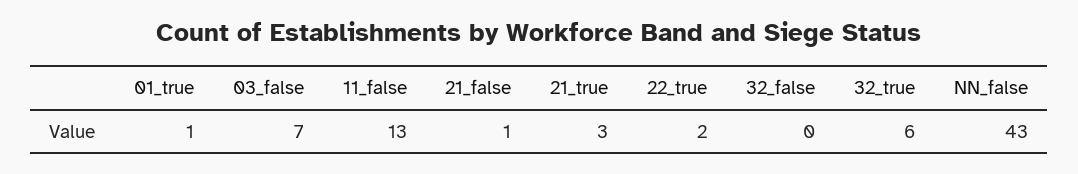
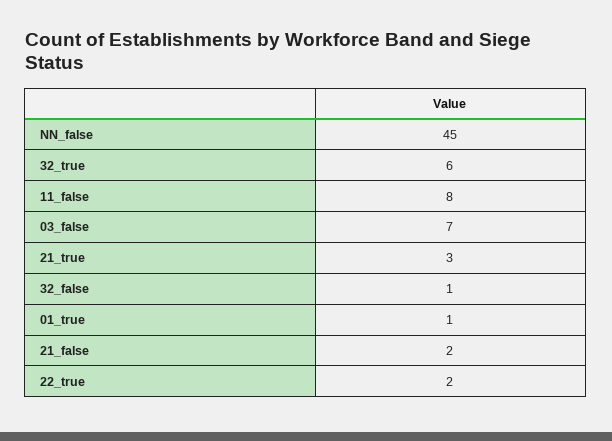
11_false: 13 -> 8
21_false: 1 -> 2
32_false: 0 -> 1
NN_false: 43 -> 45

